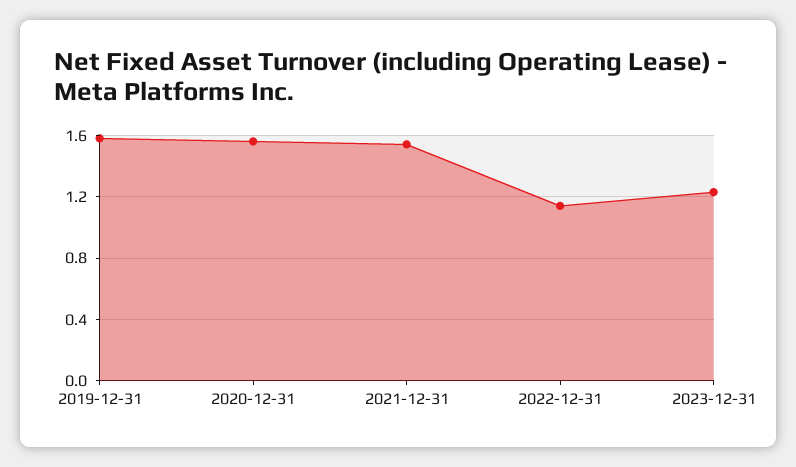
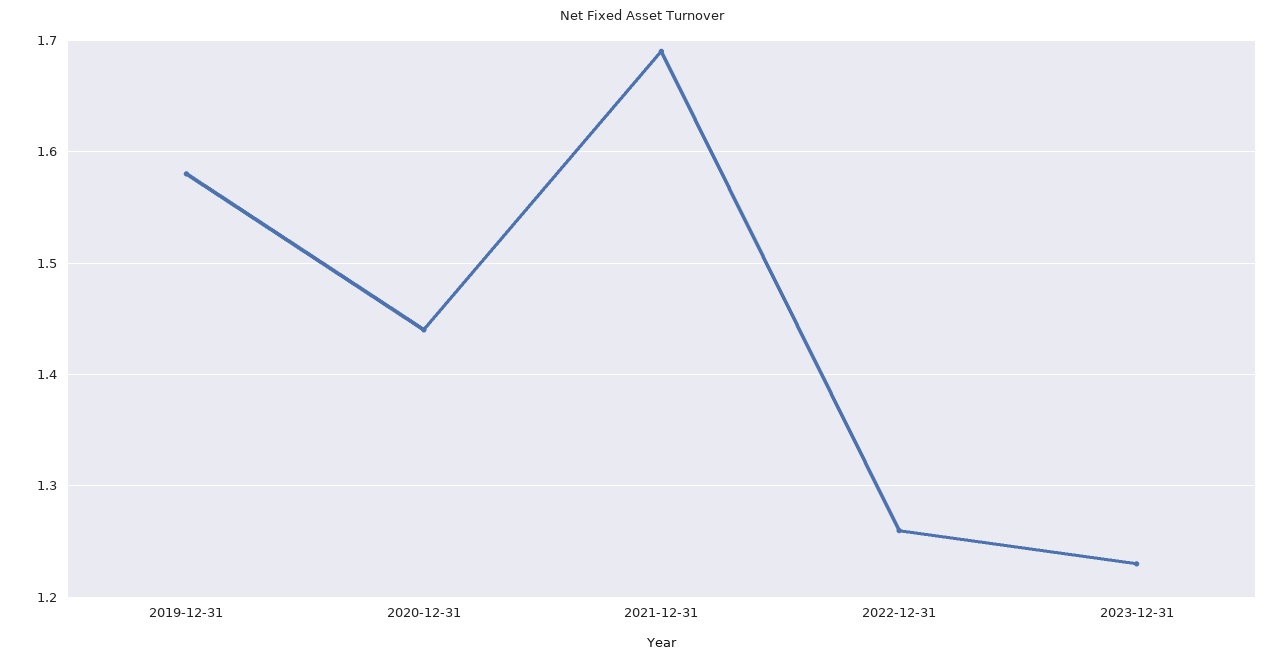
2020-12-31: 1.55 -> 1.44
2021-12-31: 1.55 -> 1.69
2022-12-31: 1.15 -> 1.26

